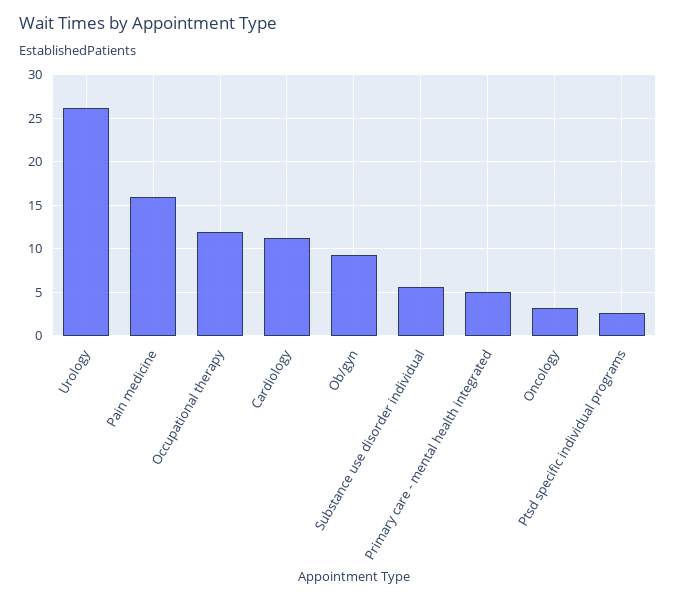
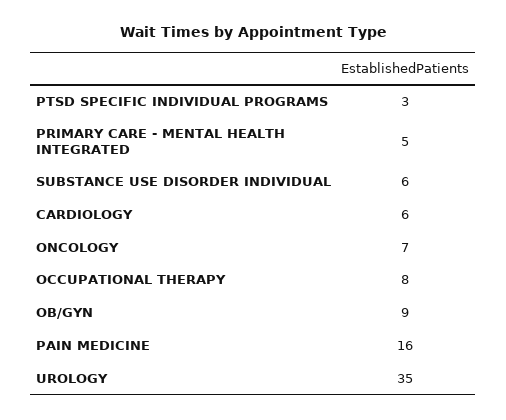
Urology: 26 -> 35
Occupational therapy: 12 -> 8
Cardiology: 11 -> 6
Oncology: 3 -> 7

